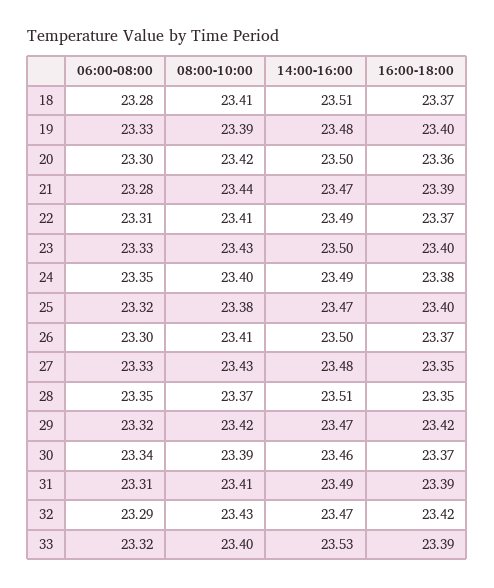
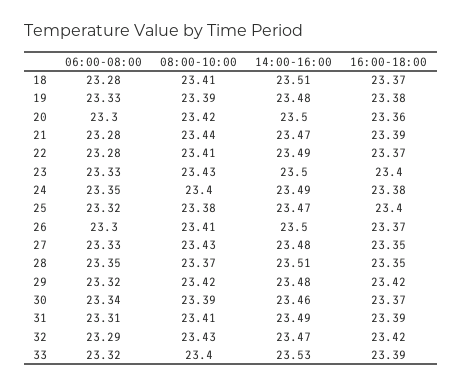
16:00-18:00, 19: 23.4 -> 23.38
06:00-08:00, 22: 23.31 -> 23.28
14:00-16:00, 29: 23.47 -> 23.48

